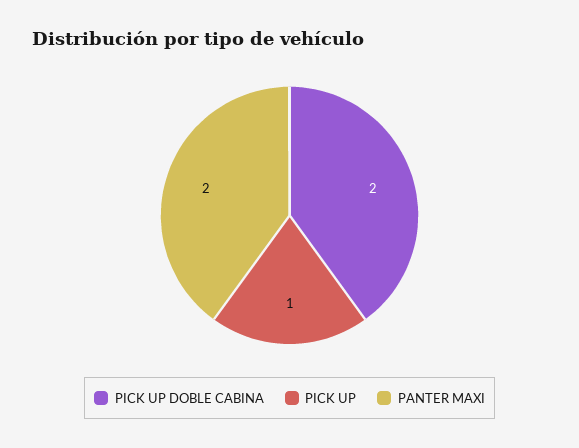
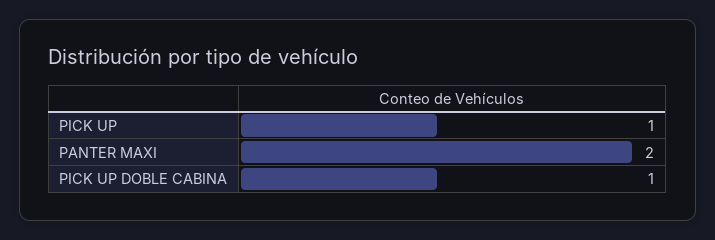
PICK UP DOBLE CABINA: 2 -> 1

